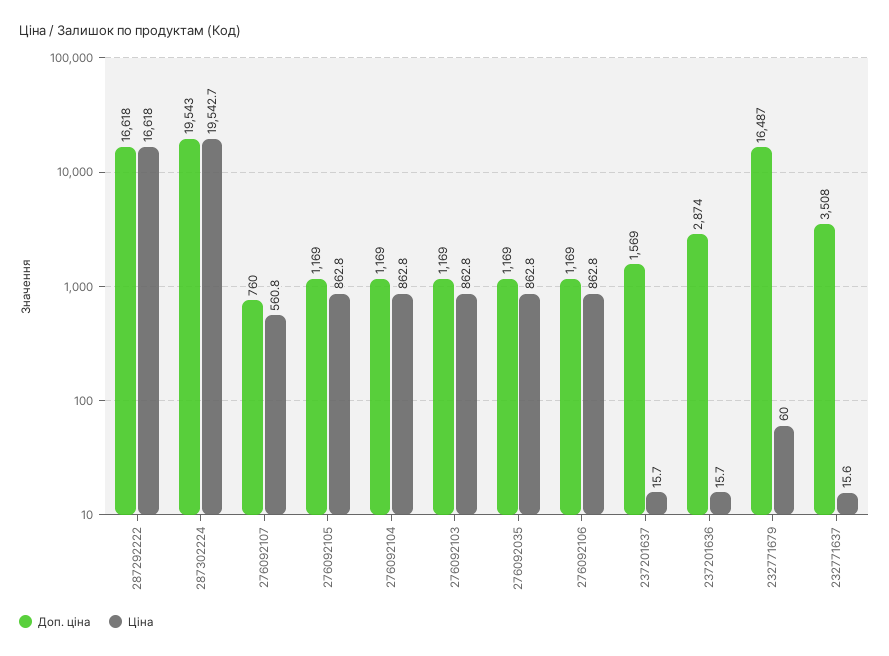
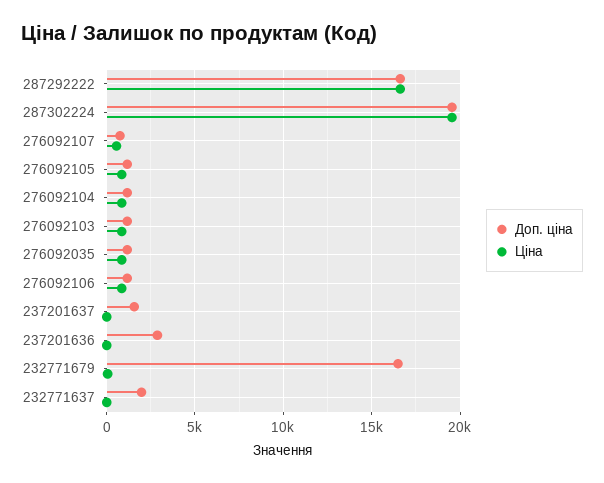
Доп. ціна, 232771637: 3508 -> 2000

